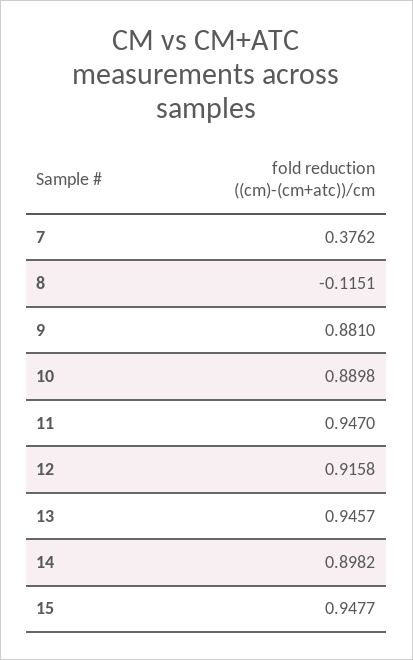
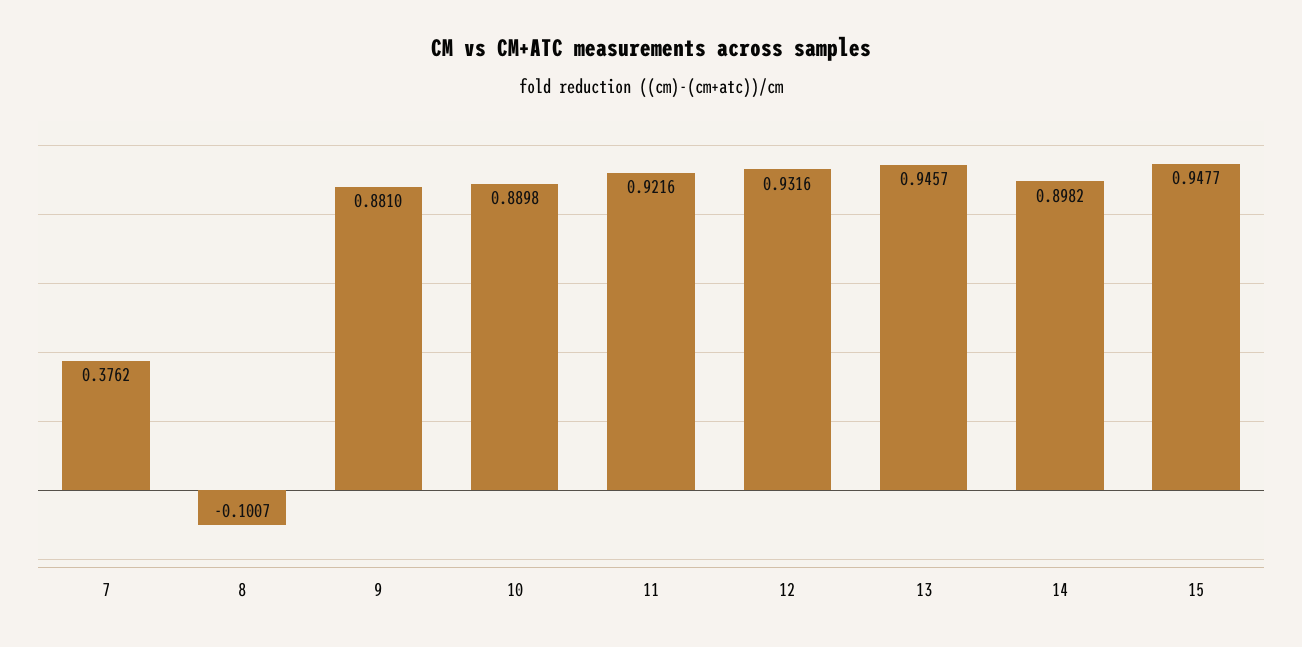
8: -0.1151 -> -0.1007
11: 0.947 -> 0.9216
12: 0.9158 -> 0.9316

